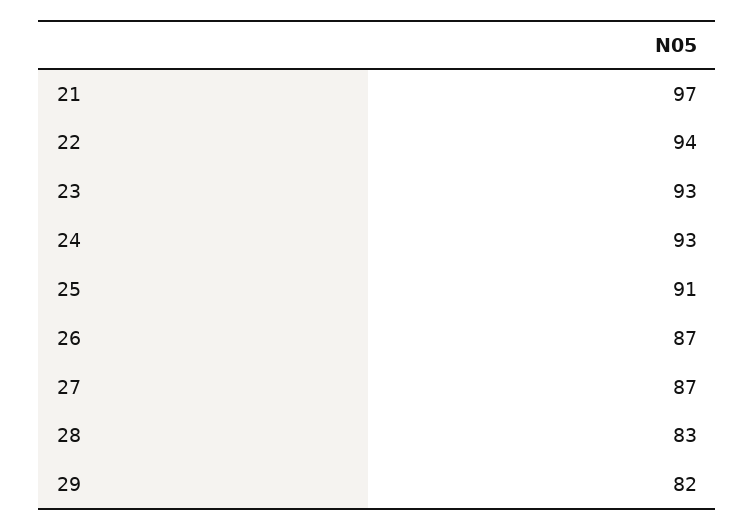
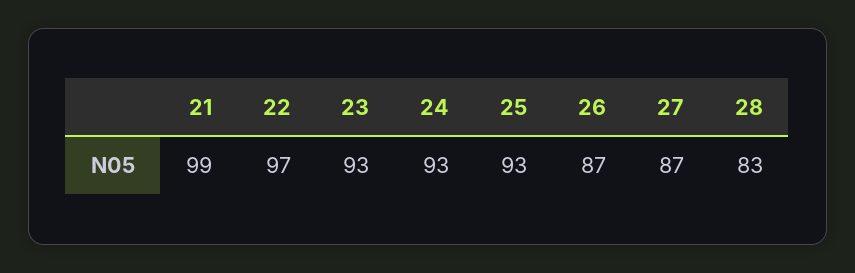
21: 97 -> 99
22: 94 -> 97
25: 91 -> 93
29: 82 -> none

